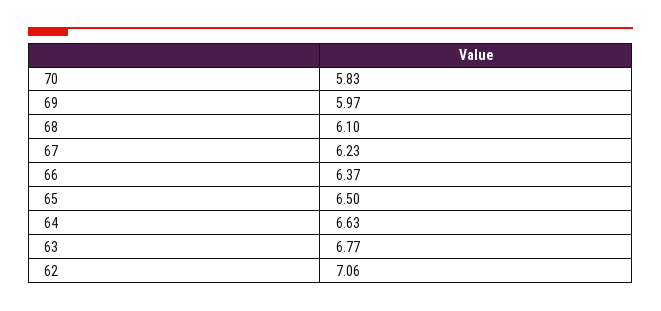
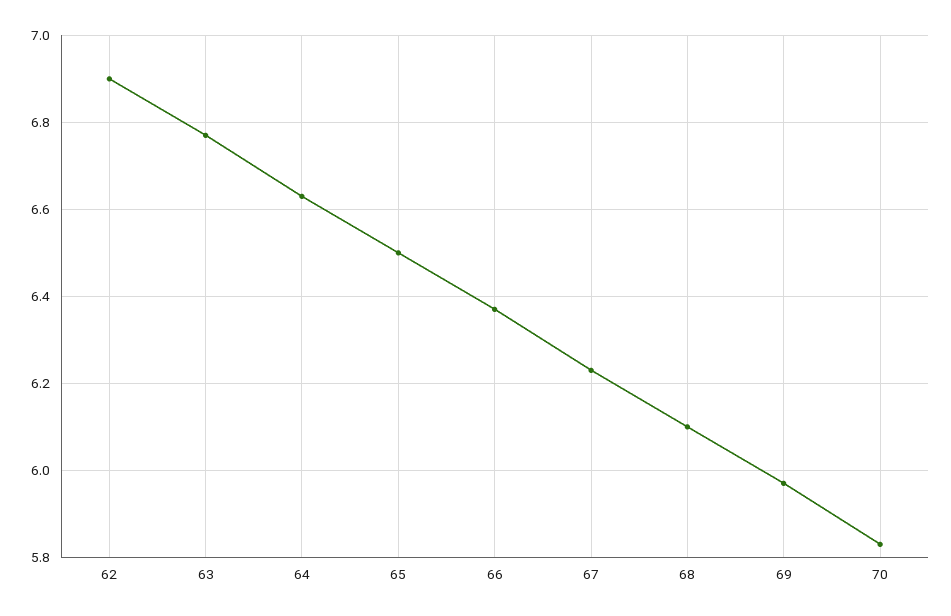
62: 7.06 -> 6.9

